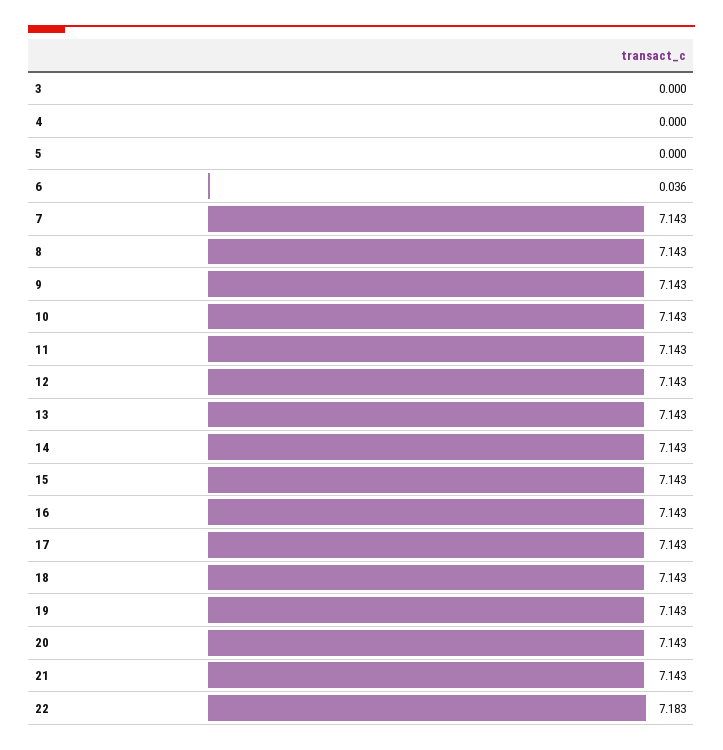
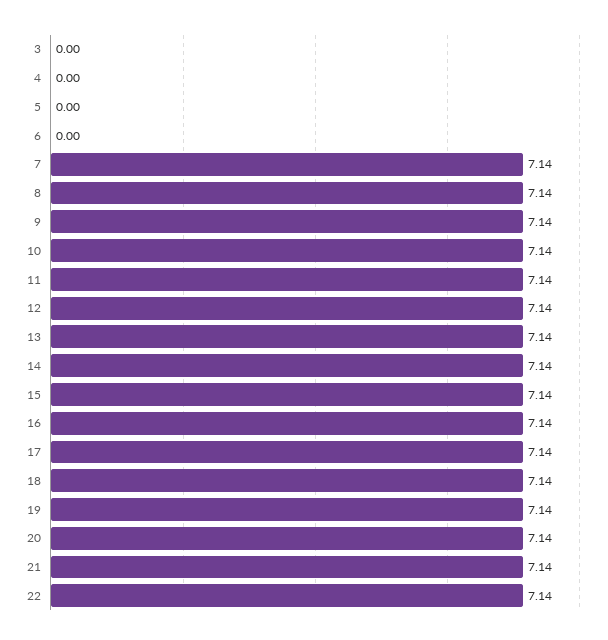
6: 0.036 -> 0
22: 7.183 -> 7.14

